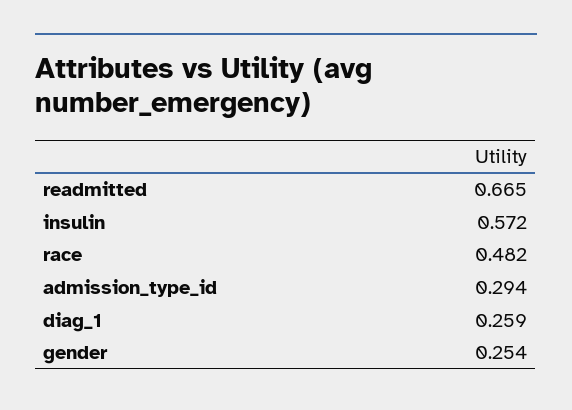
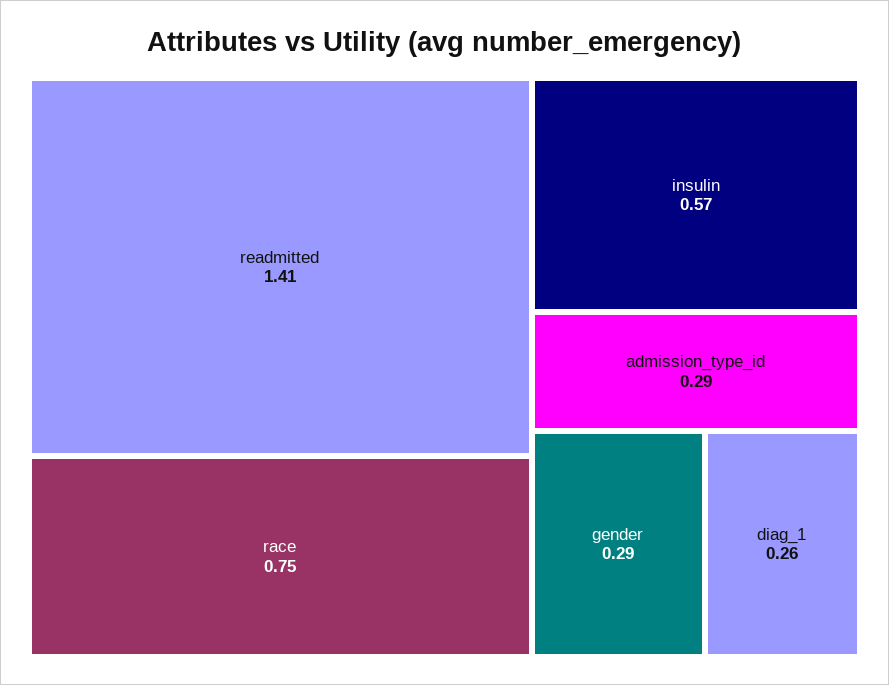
readmitted: 0.665 -> 1.41
race: 0.482 -> 0.75
gender: 0.254 -> 0.29

